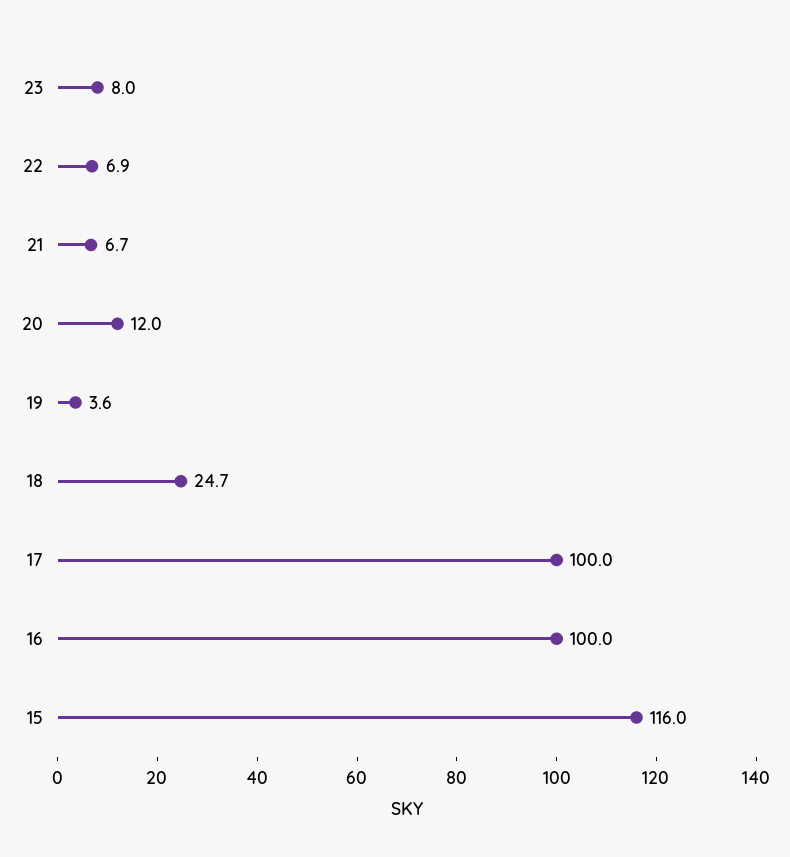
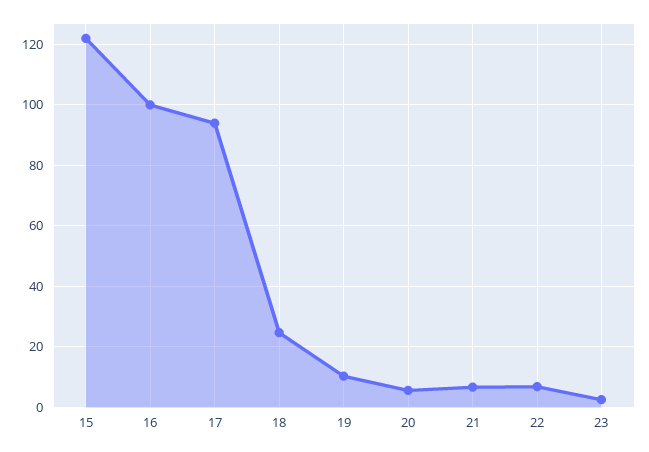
23: 8 -> 2
20: 12 -> 6
19: 3.6 -> 10
17: 100 -> 94
15: 116 -> 122

